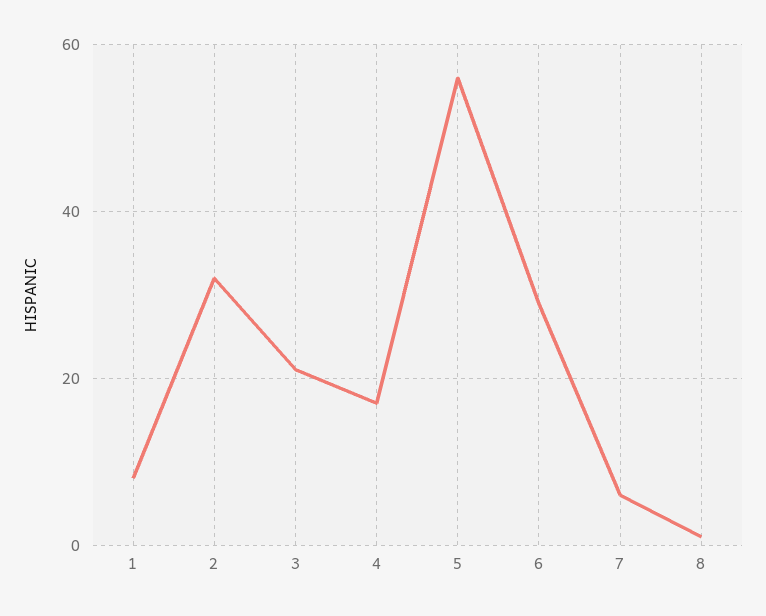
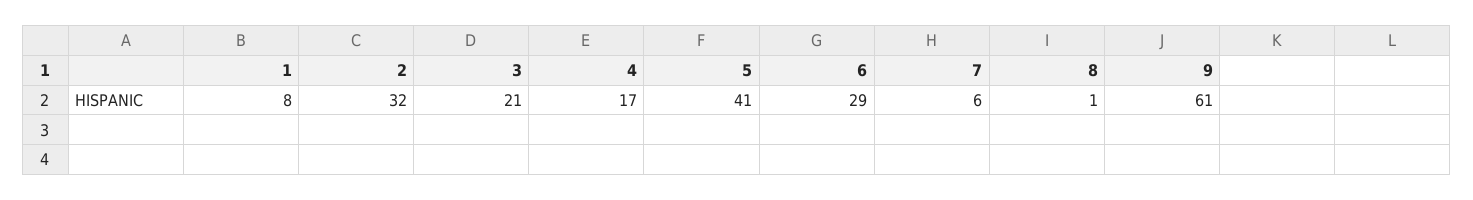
5: 55 -> 41
9: none -> 61

